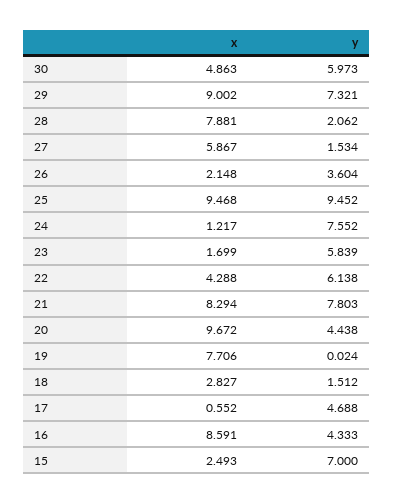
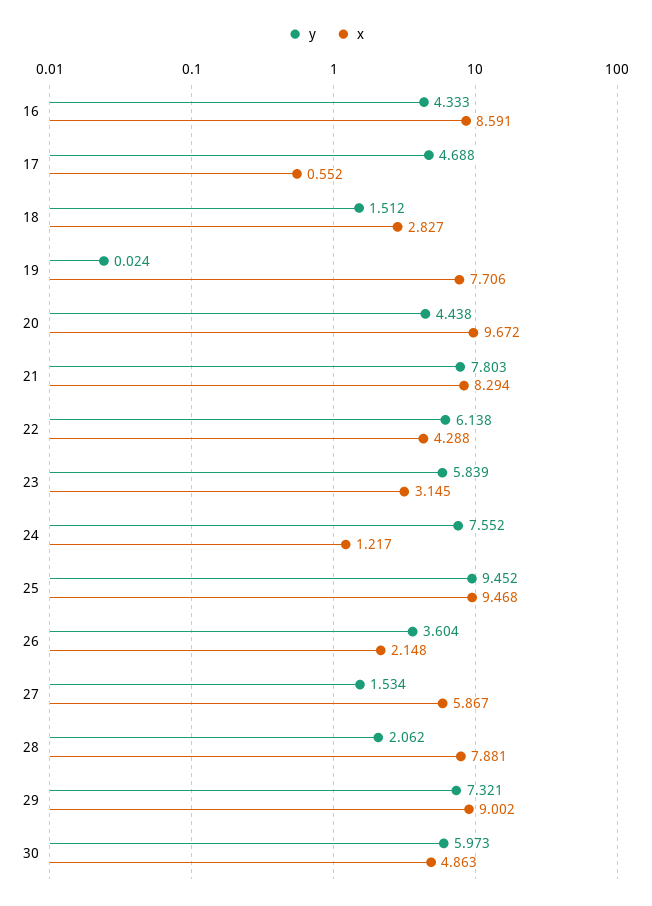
x, 23: 1.699 -> 3.145
x, 15: 2.493 -> none
y, 15: 7 -> none

